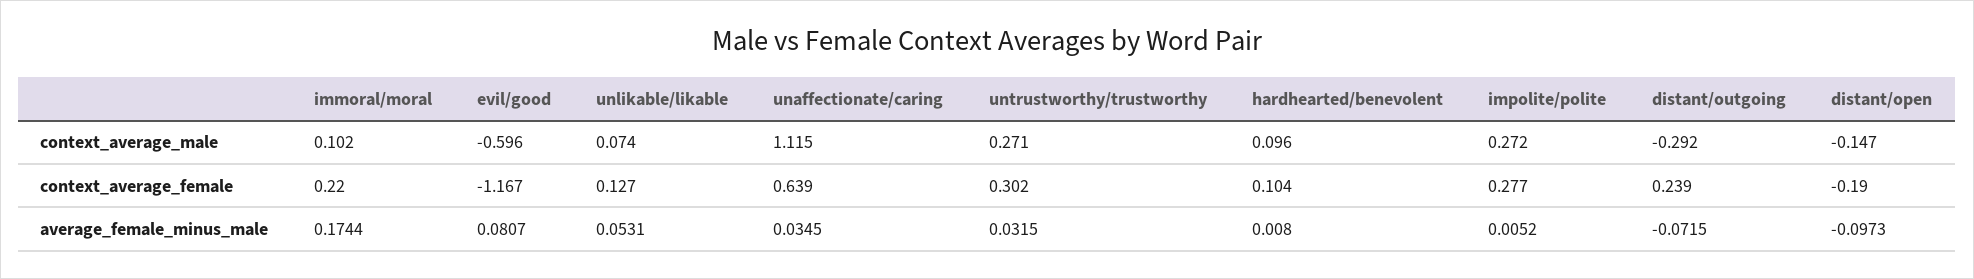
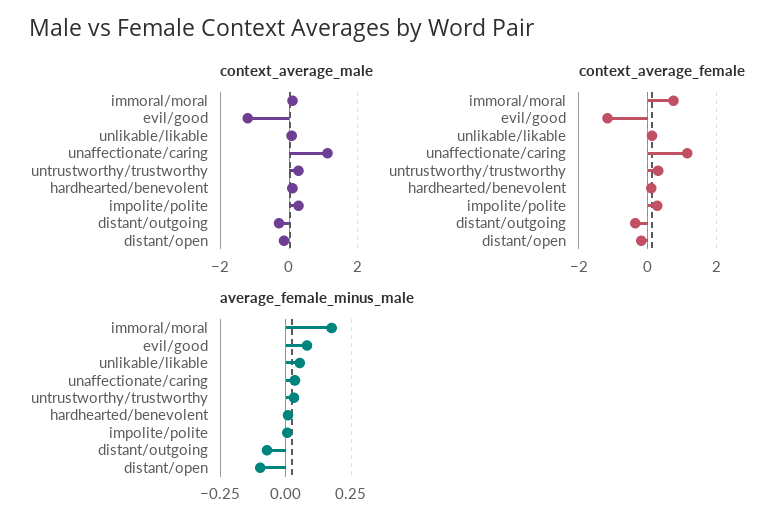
context_average_male, evil/good: -0.596 -> -1.2
context_average_female, immoral/moral: 0.22 -> 0.8
context_average_female, unaffectionate/caring: 0.639 -> 1.2
context_average_female, distant/outgoing: 0.239 -> -0.4

